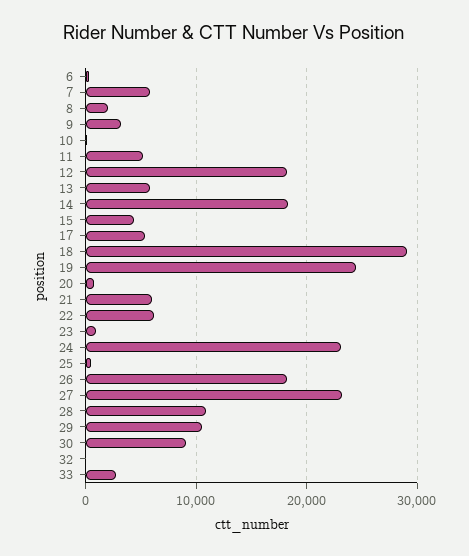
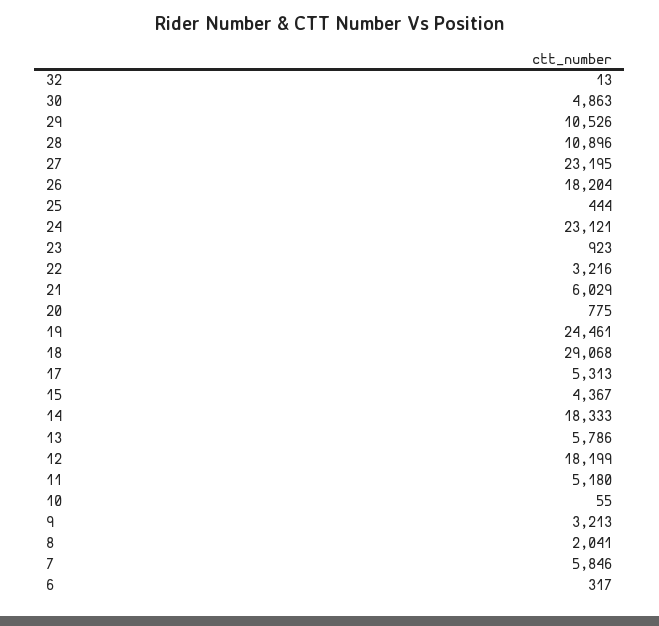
22: 6000 -> 3216
30: 9000 -> 4863
33: 3000 -> none

